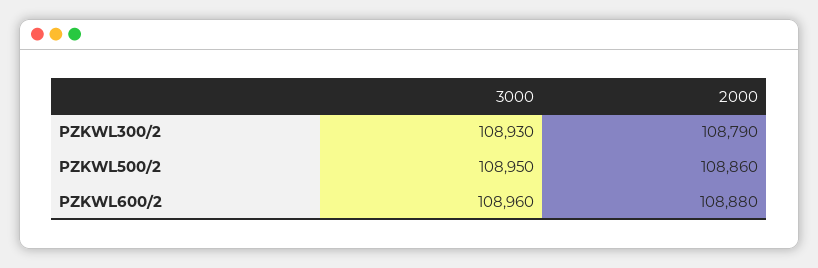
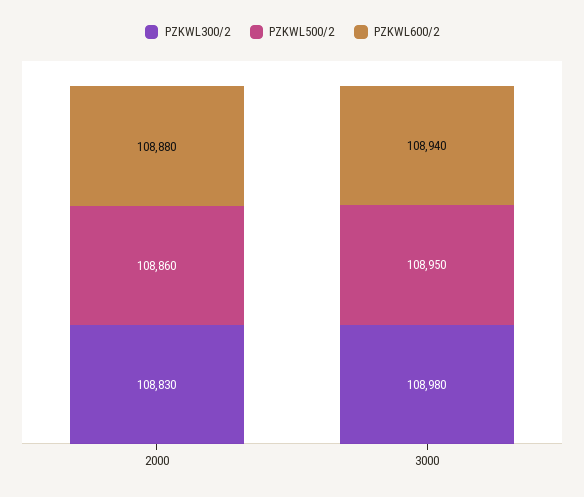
PZKWL300/2, 3000: 108930 -> 108980
PZKWL300/2, 2000: 108790 -> 108830
PZKWL600/2, 3000: 108960 -> 108940

